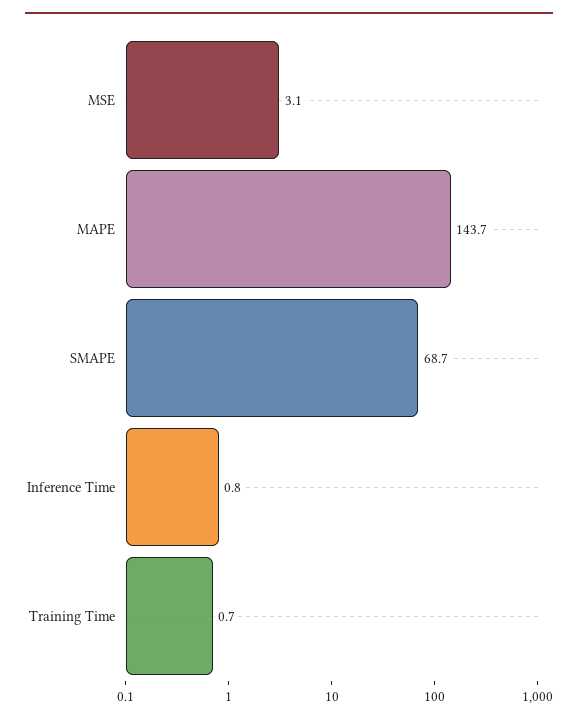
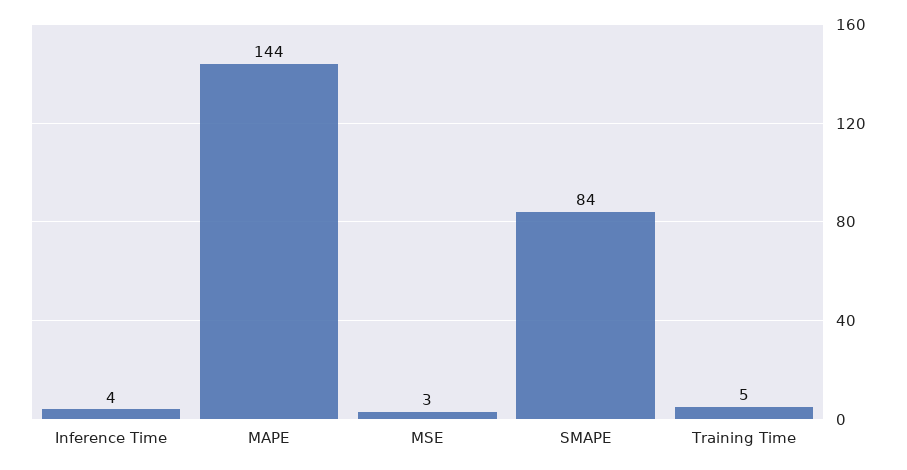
SMAPE: 68.7 -> 84
Inference Time: 0.8 -> 4
Training Time: 0.7 -> 5

